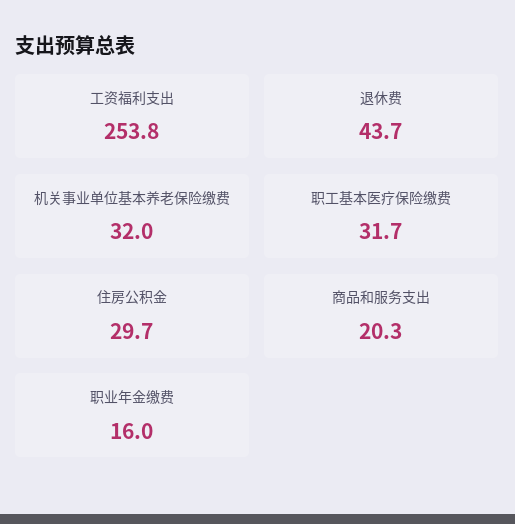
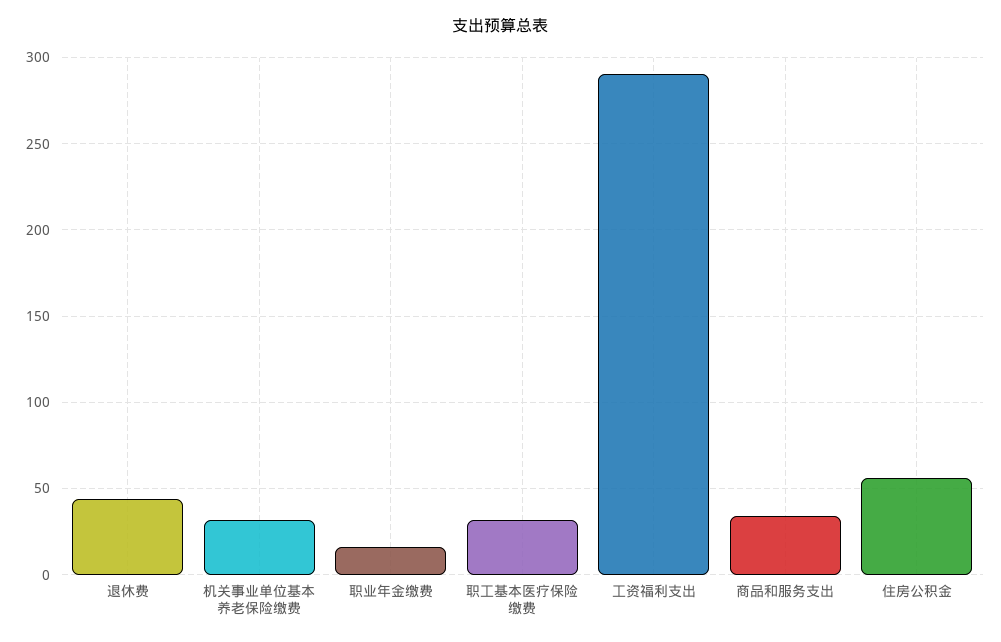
工资福利支出: 253.8 -> 290
住房公积金: 29.7 -> 55
商品和服务支出: 20.3 -> 35

